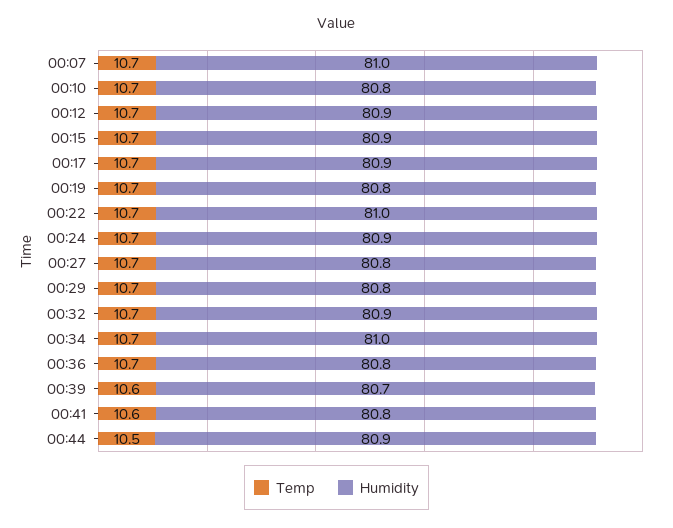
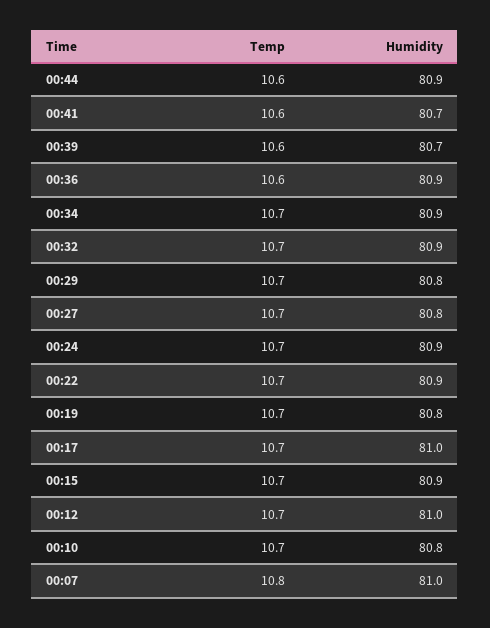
Temp, 00:07: 10.7 -> 10.8
Humidity, 00:12: 80.9 -> 81
Humidity, 00:17: 80.9 -> 81
Humidity, 00:22: 81 -> 80.9
Humidity, 00:34: 81 -> 80.9
Temp, 00:36: 10.7 -> 10.6
Humidity, 00:36: 80.8 -> 80.9
Humidity, 00:41: 80.8 -> 80.7
Temp, 00:44: 10.5 -> 10.6

